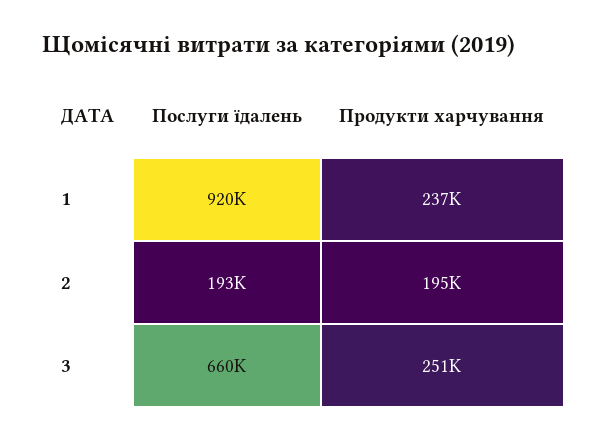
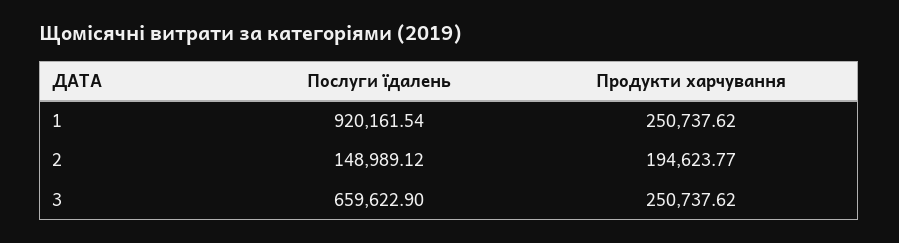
Продукти харчування, 1: 237000 -> 250737.62
Послуги їдалень, 2: 193000 -> 148989.12

